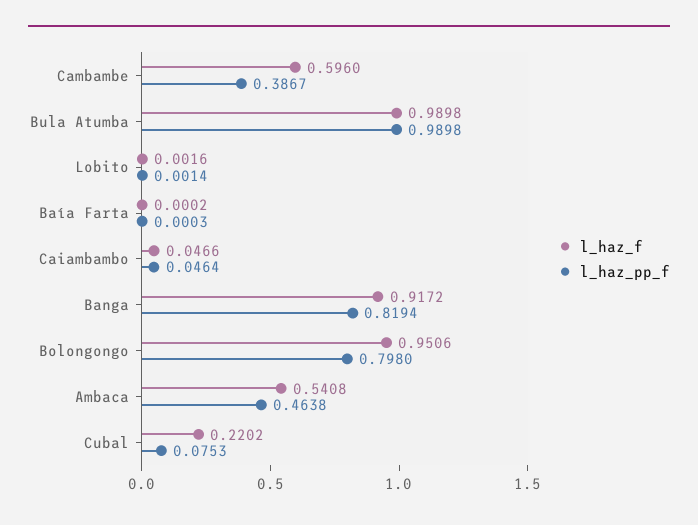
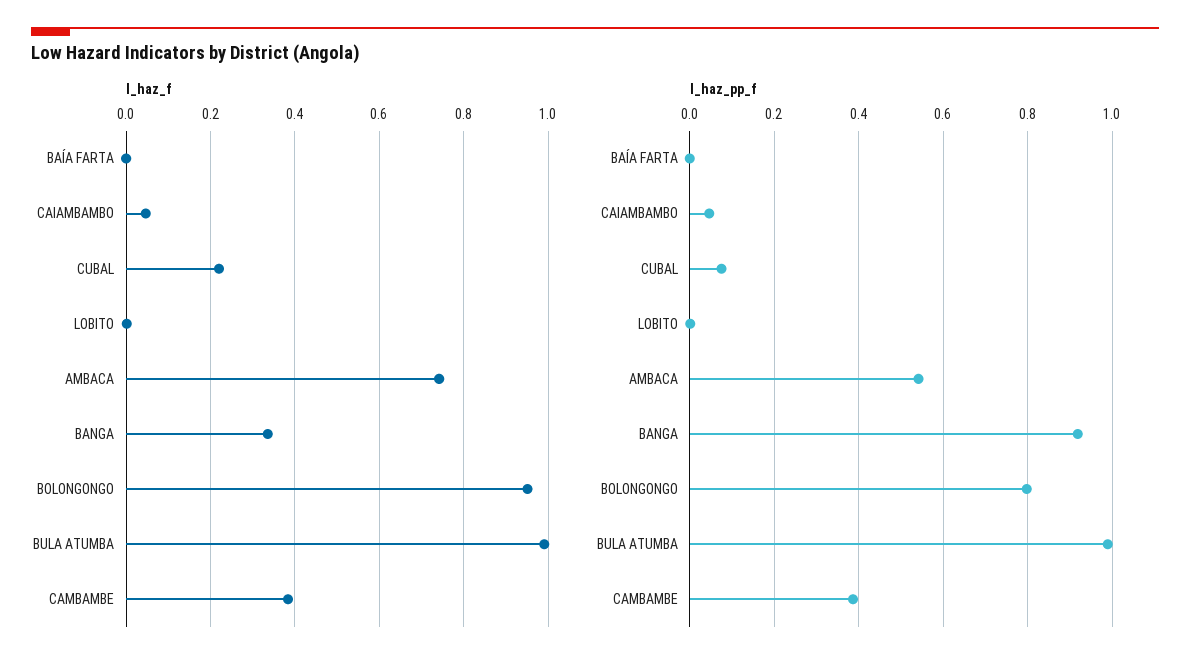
l_haz_f, Cambambe: 0.596 -> 0.38
l_haz_f, Banga: 0.9172 -> 0.34
l_haz_pp_f, Banga: 0.8194 -> 0.92
l_haz_f, Ambaca: 0.5408 -> 0.74
l_haz_pp_f, Ambaca: 0.4638 -> 0.54

